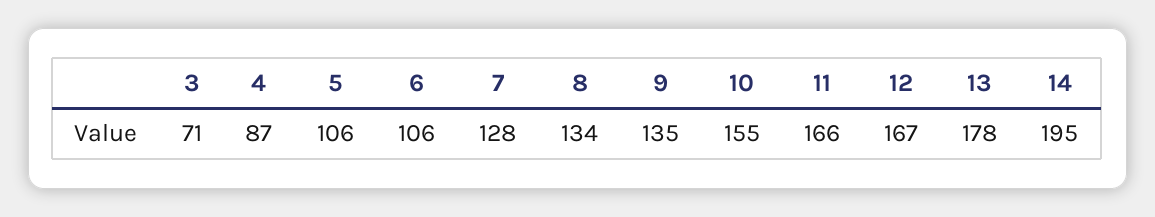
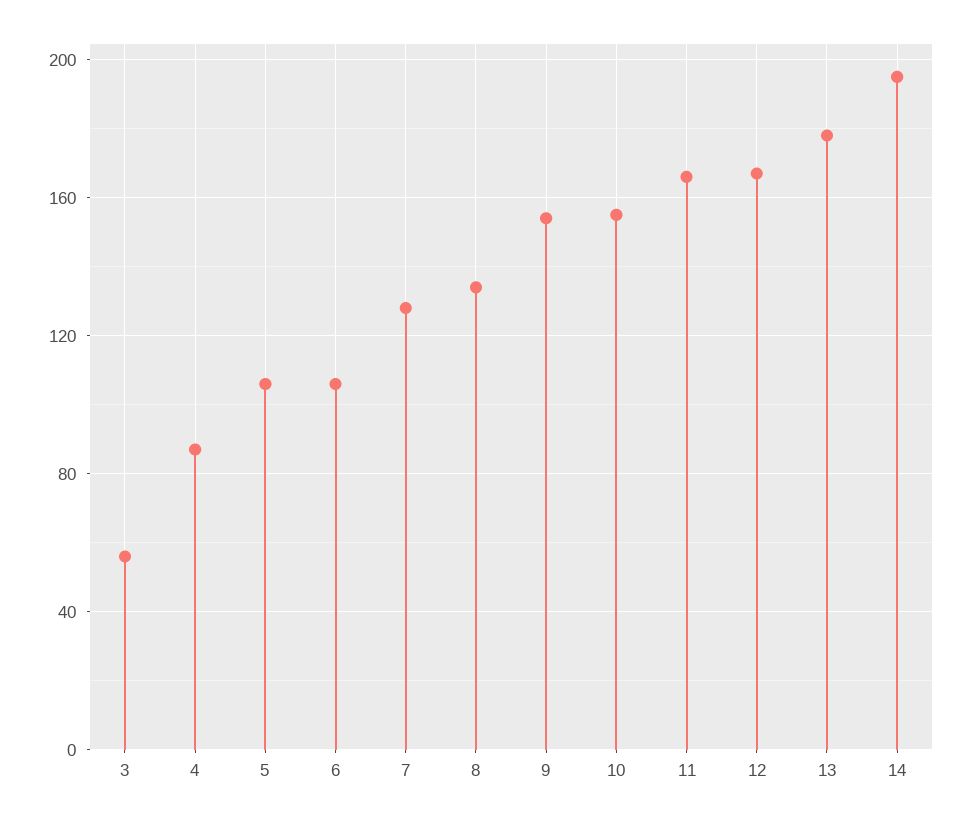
3: 71 -> 55
9: 135 -> 155

